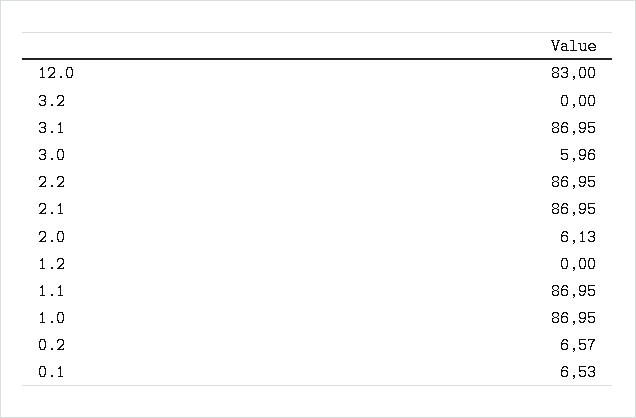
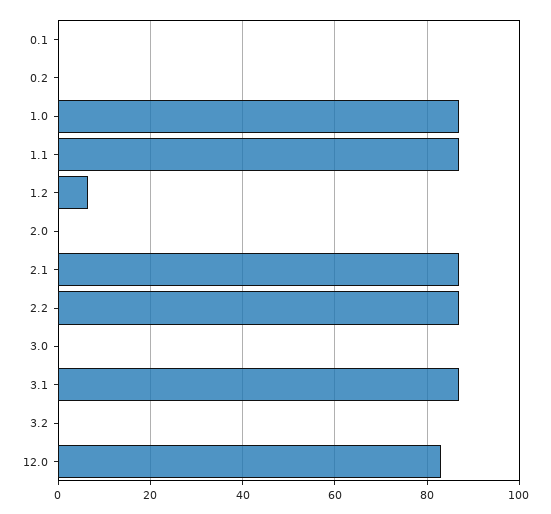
3.0: 5.96 -> 0
2.0: 6.13 -> 0
1.2: 0 -> 6
0.2: 6.57 -> 0
0.1: 6.53 -> 0

